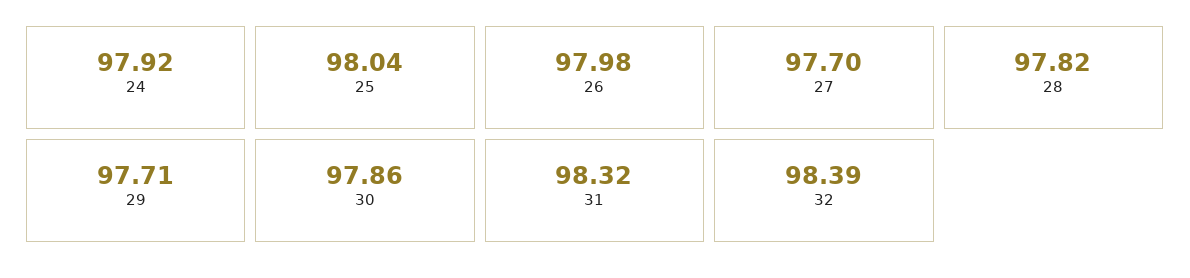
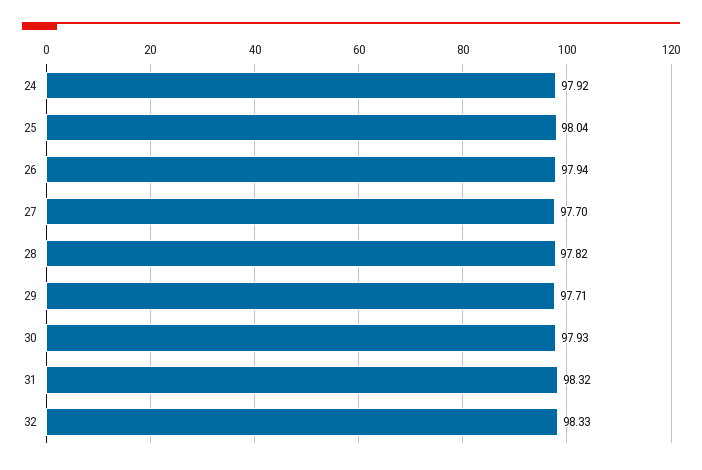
26: 97.98 -> 97.94
30: 97.86 -> 97.93
32: 98.39 -> 98.33

